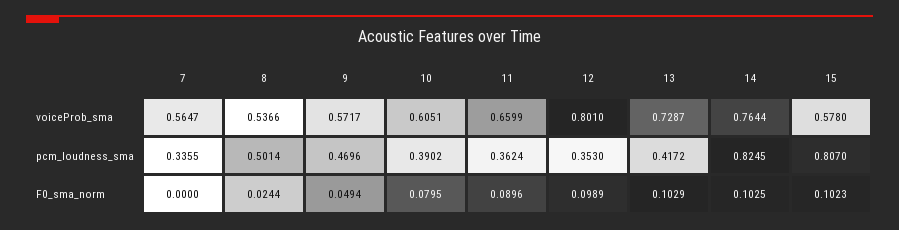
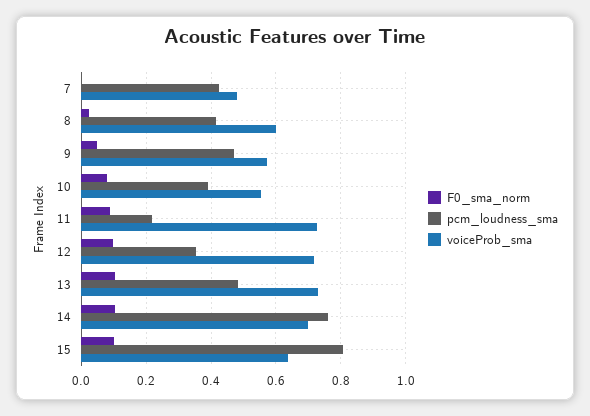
voiceProb_sma, 7: 0.5647 -> 0.48
voiceProb_sma, 8: 0.5366 -> 0.6
voiceProb_sma, 10: 0.6051 -> 0.56
voiceProb_sma, 11: 0.6599 -> 0.72
voiceProb_sma, 12: 0.801 -> 0.72
voiceProb_sma, 14: 0.7644 -> 0.7
voiceProb_sma, 15: 0.578 -> 0.64
pcm_loudness_sma, 7: 0.3355 -> 0.42
pcm_loudness_sma, 8: 0.5014 -> 0.42
pcm_loudness_sma, 11: 0.3624 -> 0.22
pcm_loudness_sma, 13: 0.4172 -> 0.48
pcm_loudness_sma, 14: 0.8245 -> 0.76

